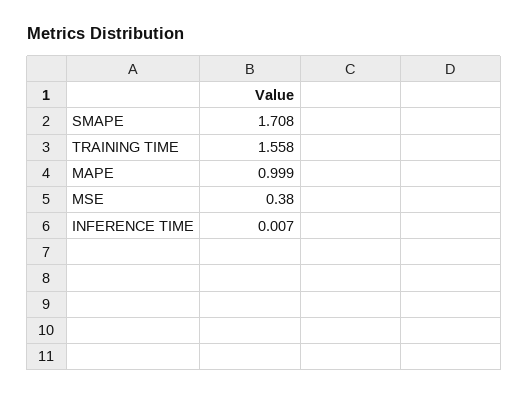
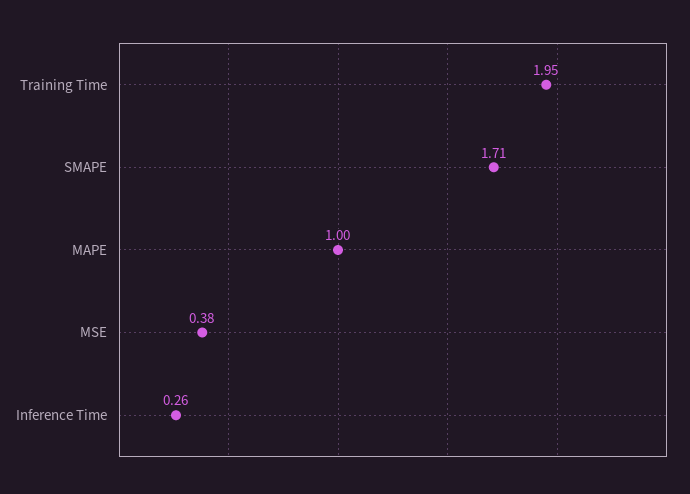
TRAINING TIME: 1.558 -> 1.95
INFERENCE TIME: 0.007 -> 0.26

